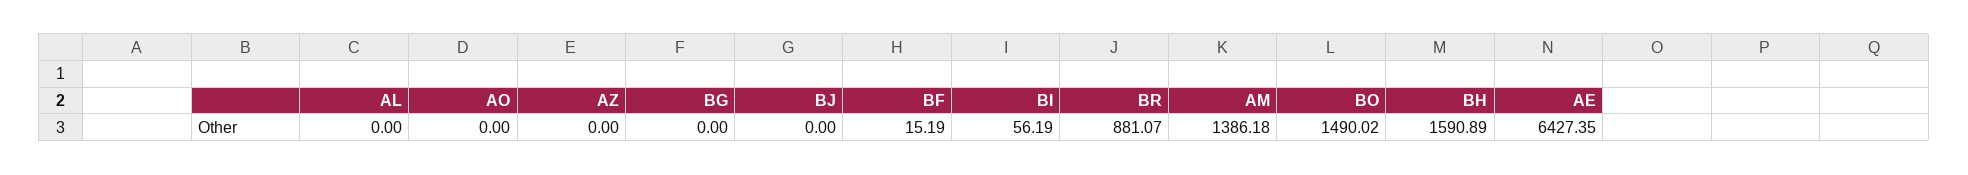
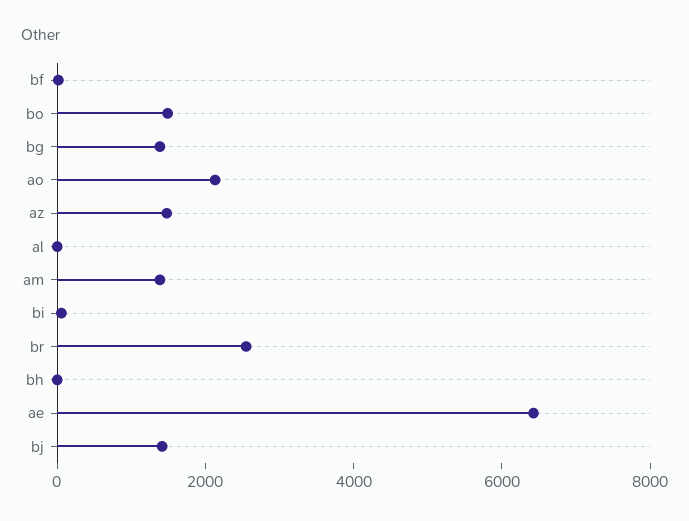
AO: 0 -> 2000
AZ: 0 -> 1500
BG: 0 -> 1500
BJ: 0 -> 1500
BR: 881.07 -> 2500
BH: 1590.89 -> 0

